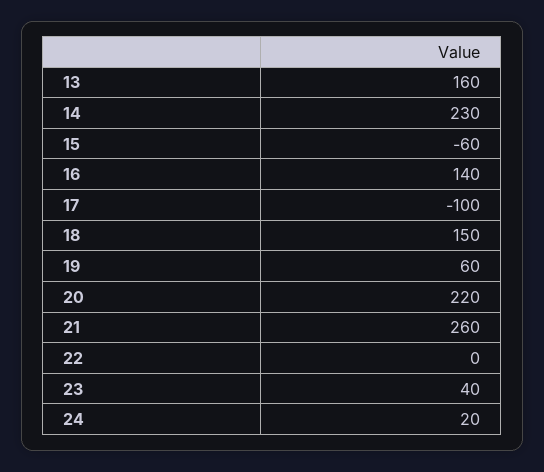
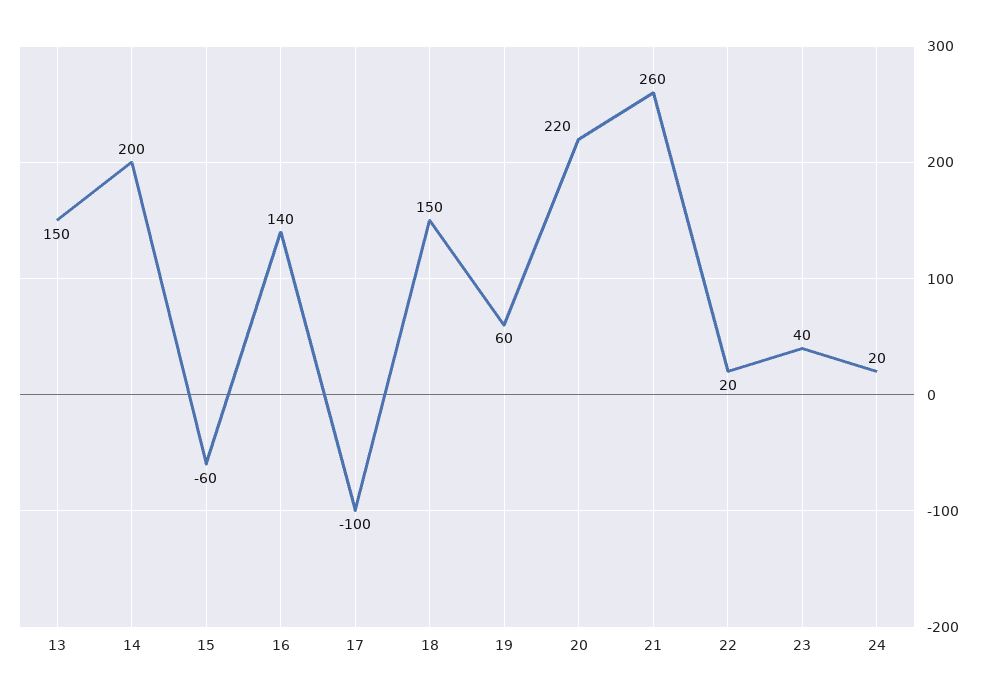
13: 160 -> 150
14: 230 -> 200
22: 0 -> 20

